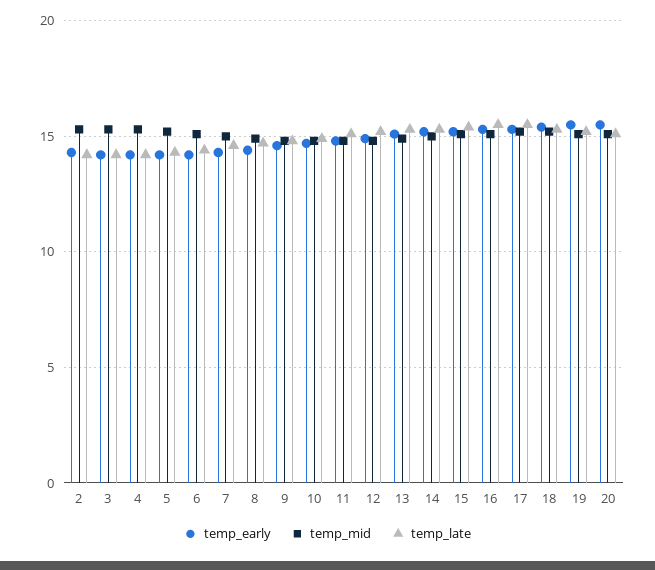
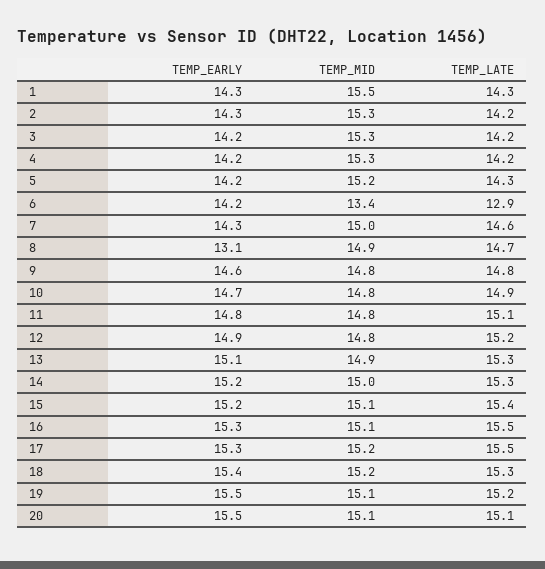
temp_mid, 6: 15 -> 13.4
temp_late, 6: 14.5 -> 12.9
temp_early, 8: 14.5 -> 13.1
temp_early, 1: none -> 14.3
temp_mid, 1: none -> 15.5
temp_late, 1: none -> 14.3

